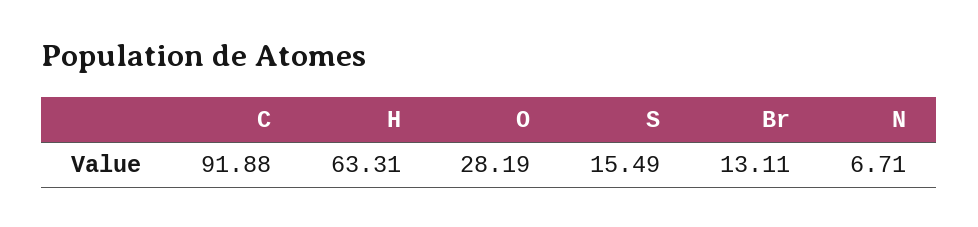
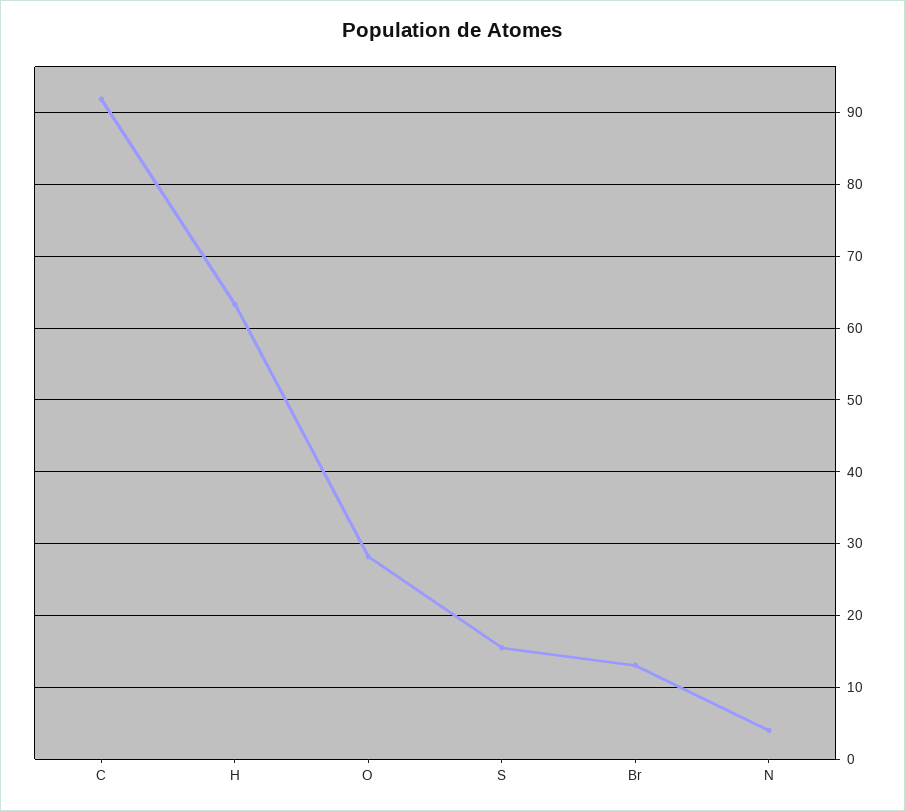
N: 6.71 -> 4

